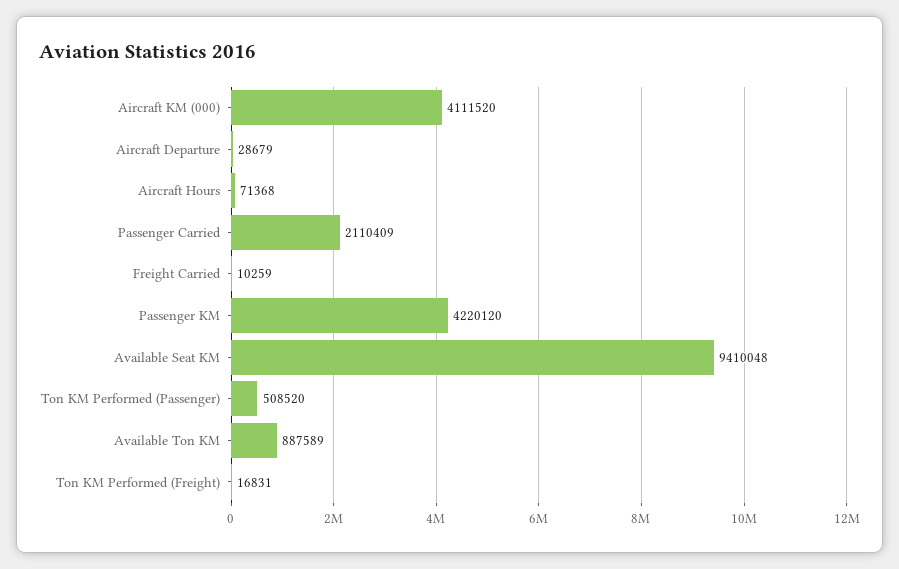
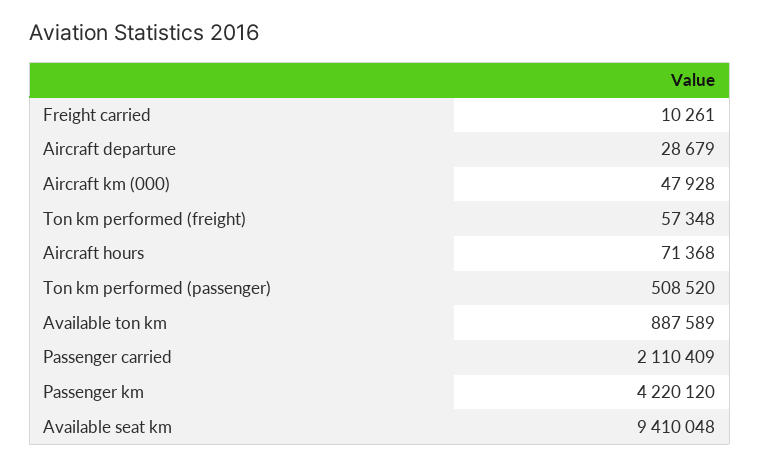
Aircraft KM (000): 4111520 -> 47928
Freight Carried: 10259 -> 10261
Ton KM Performed (Freight): 16831 -> 57348

